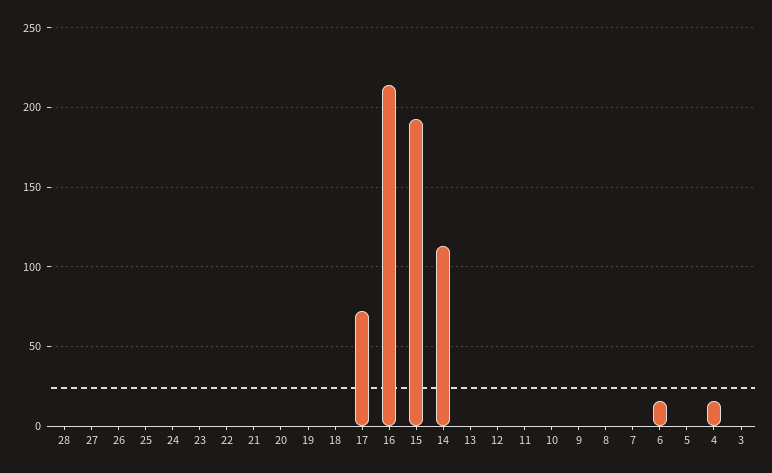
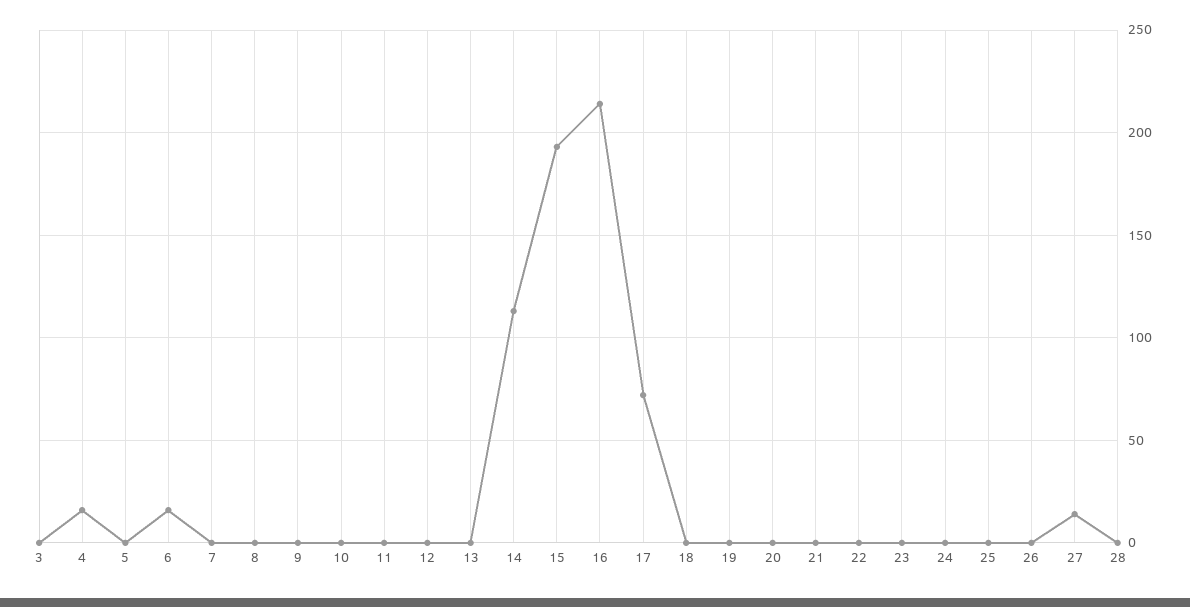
27: 0 -> 15

